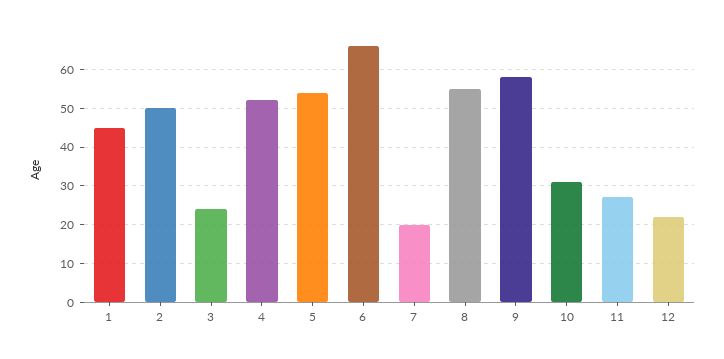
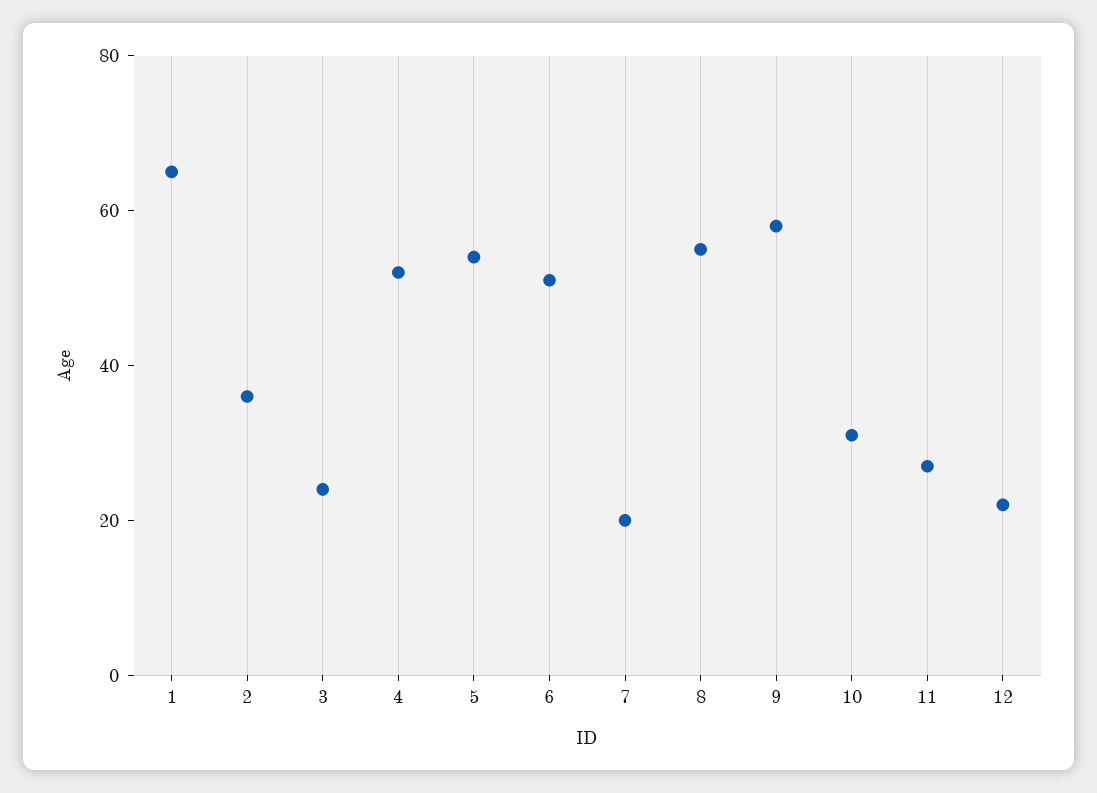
1: 45 -> 65
2: 50 -> 35
6: 65 -> 50

